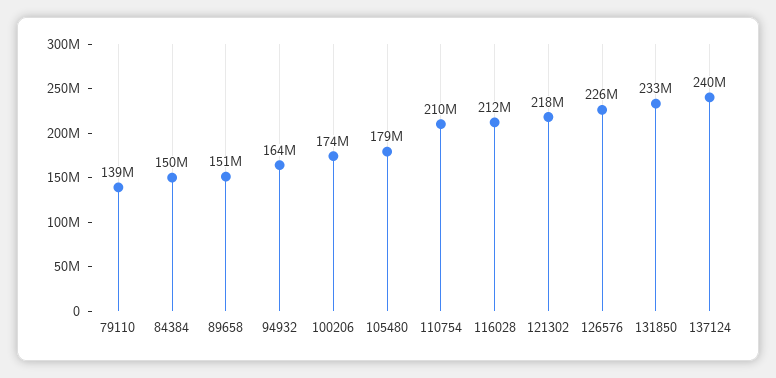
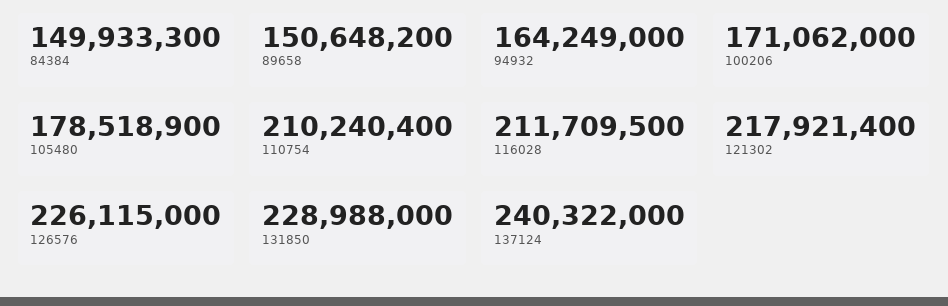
79110: 139000000 -> none
100206: 174000000 -> 171062000
131850: 233000000 -> 228988000

